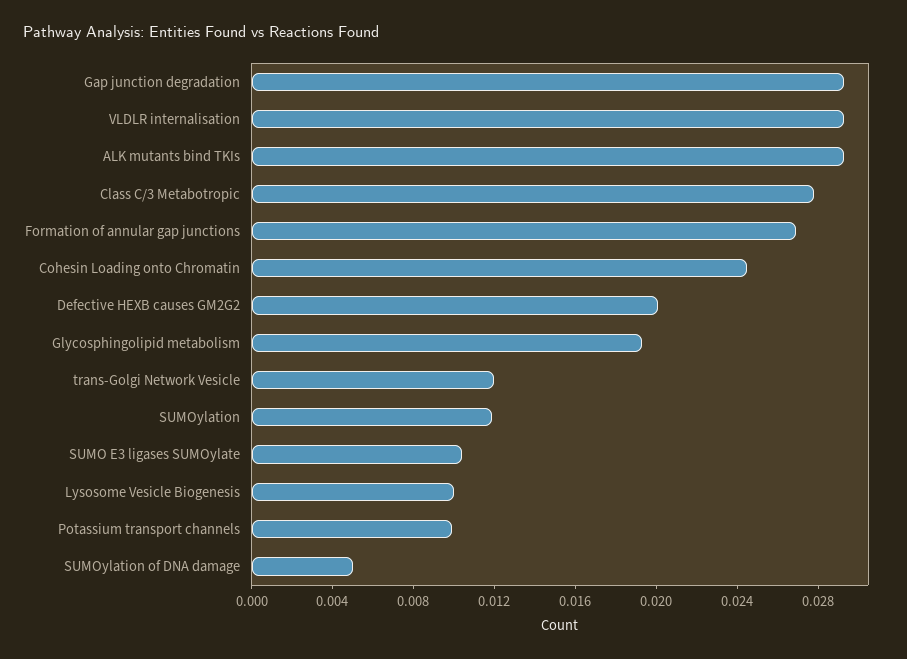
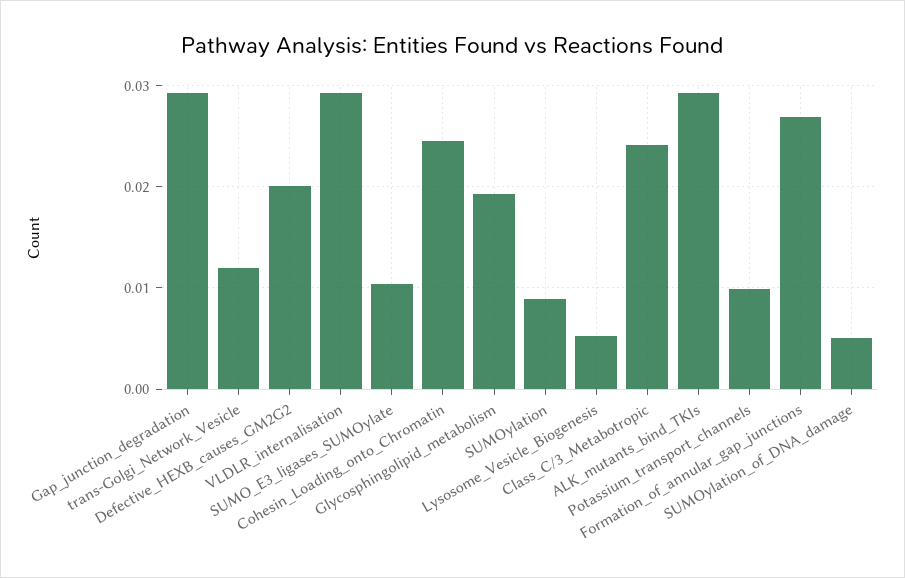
Class C/3 Metabotropic: 0.028 -> 0.024
SUMOylation: 0.012 -> 0.009
Lysosome Vesicle Biogenesis: 0.01 -> 0.005

